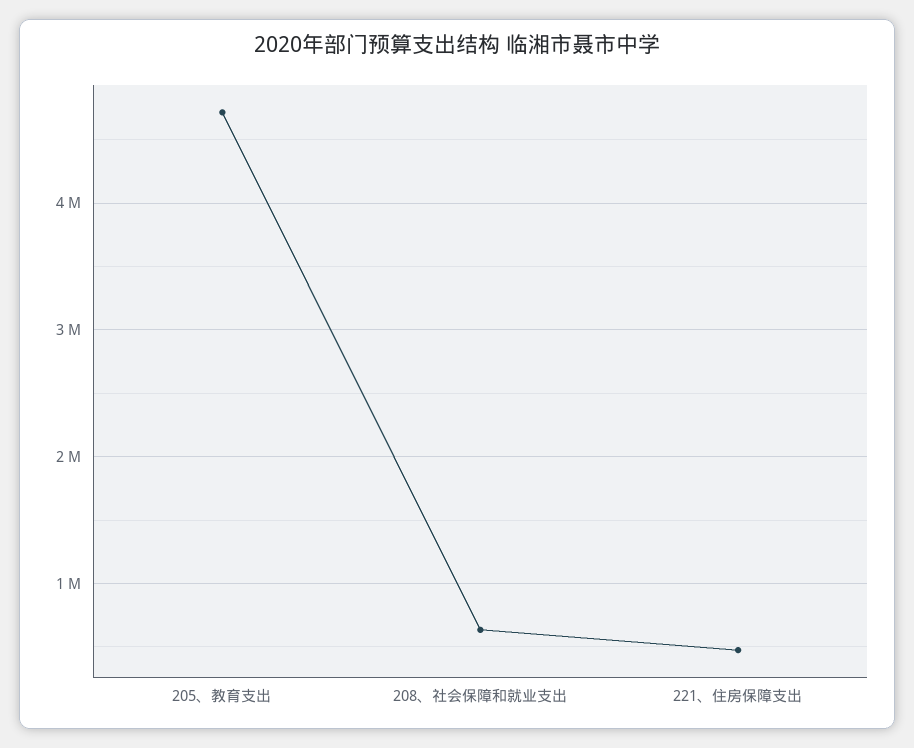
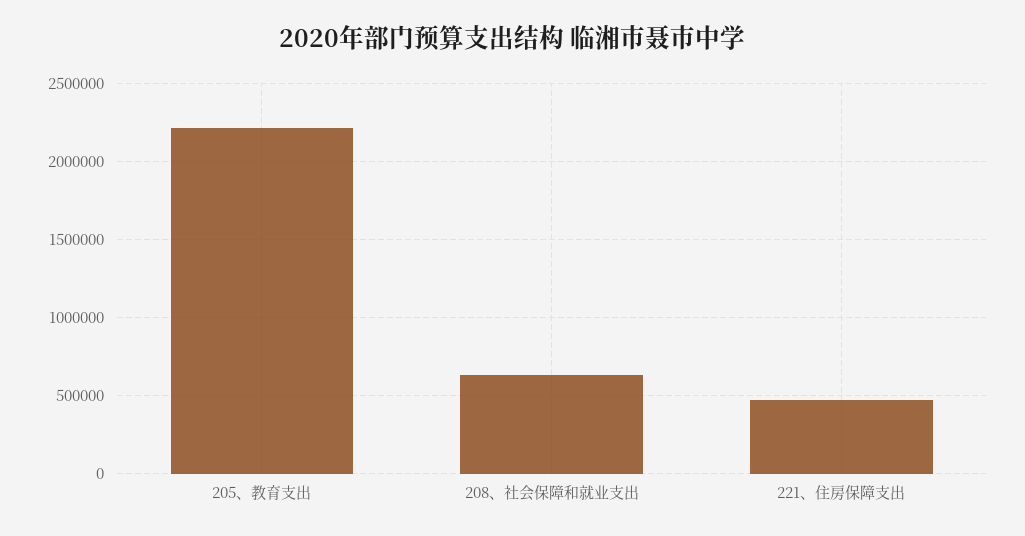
205、教育支出: 4700000 -> 2200000

